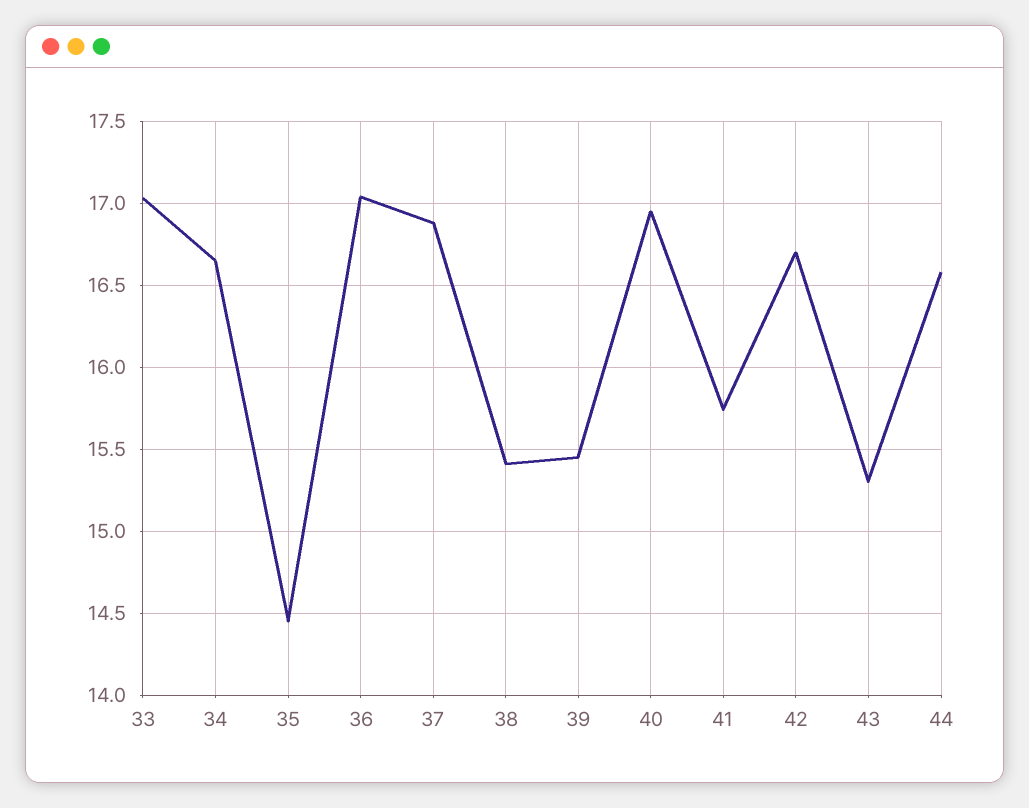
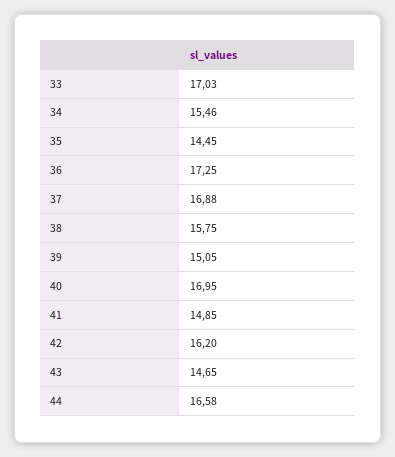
34: 16.65 -> 15.46
36: 17.05 -> 17.25
38: 15.4 -> 15.75
39: 15.45 -> 15.05
41: 15.75 -> 14.85
42: 16.7 -> 16.2
43: 15.3 -> 14.65

